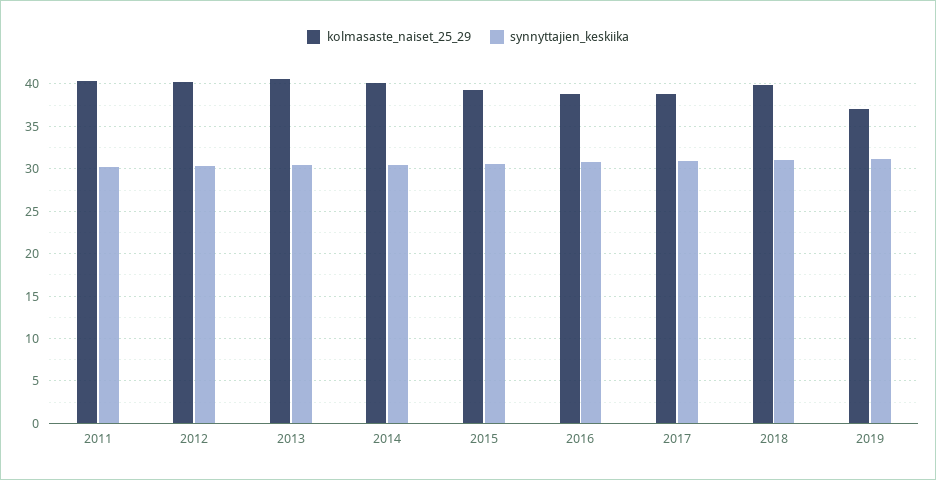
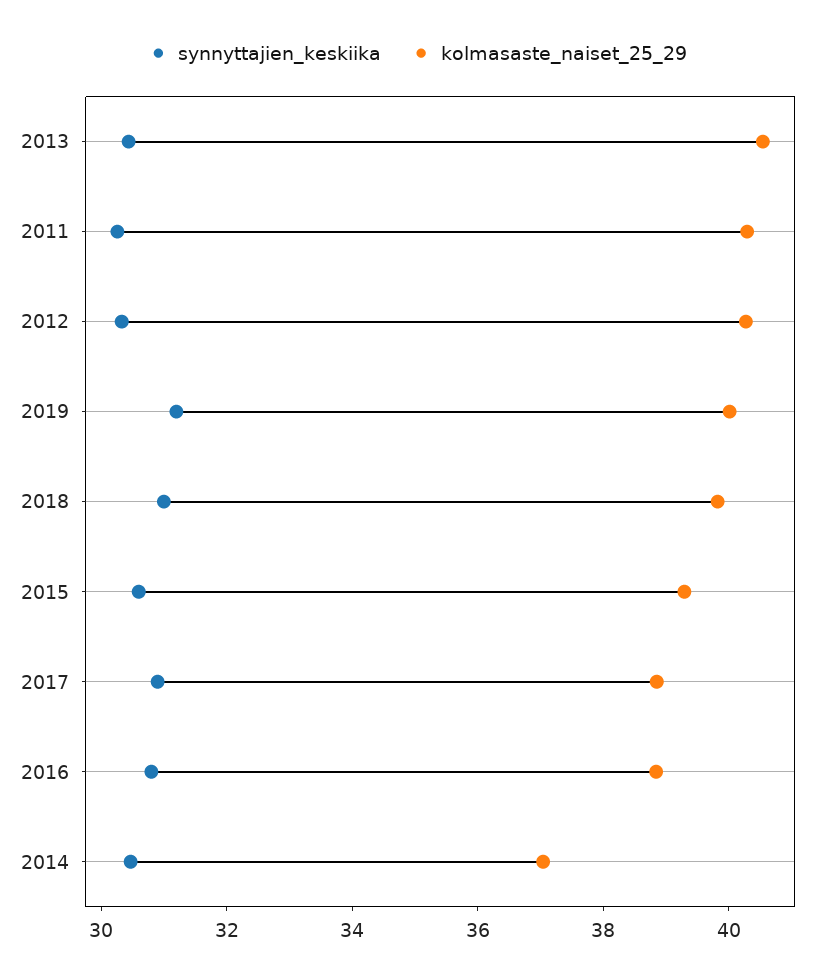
kolmasaste_naiset_25_29, 2014: 40 -> 37
kolmasaste_naiset_25_29, 2019: 37 -> 40

